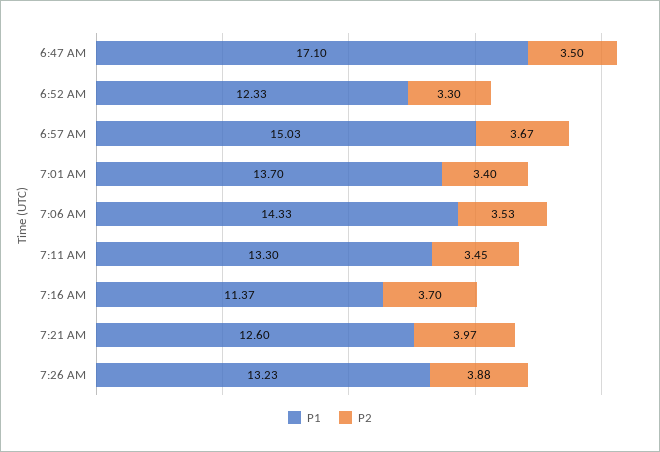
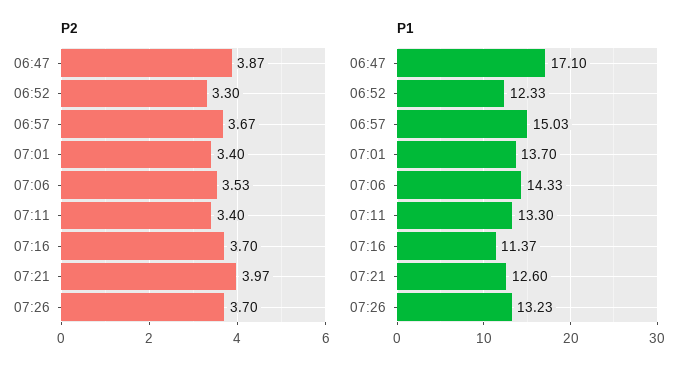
P2, 6:47 AM: 3.5 -> 3.87
P2, 7:11 AM: 3.45 -> 3.4
P2, 7:26 AM: 3.88 -> 3.7

